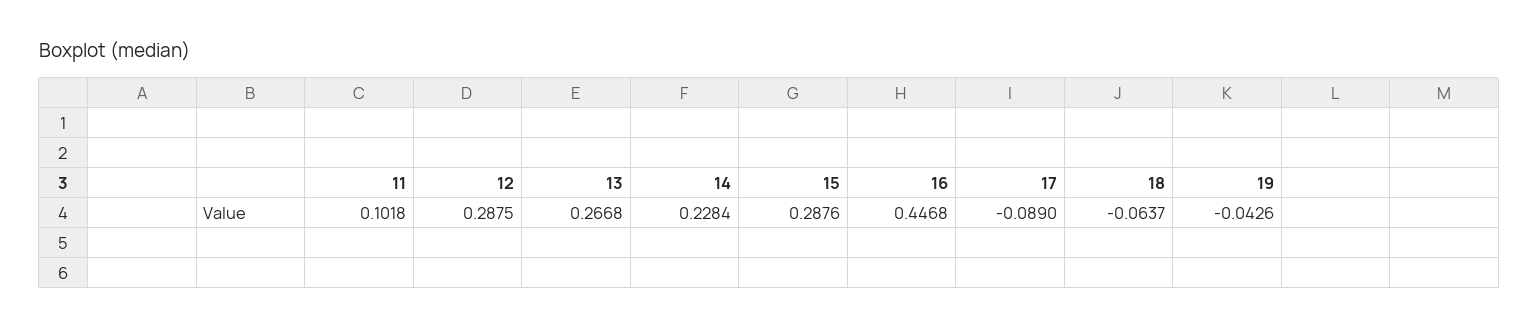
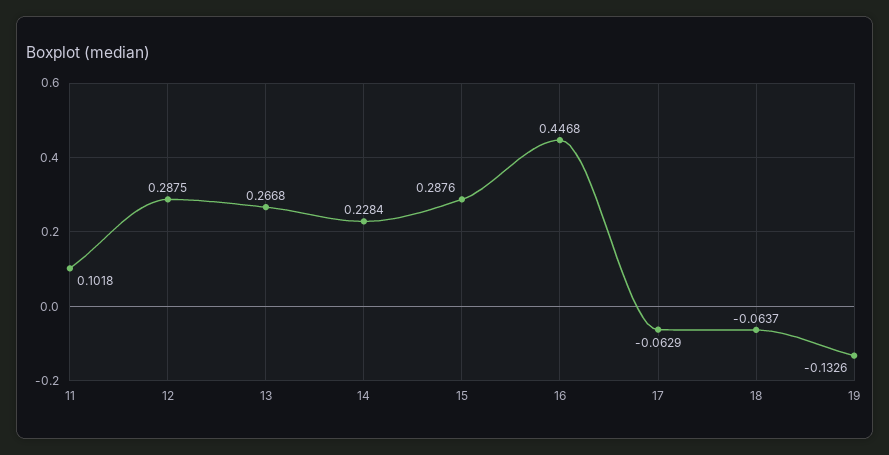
17: -0.089 -> -0.0629
19: -0.0426 -> -0.1326

